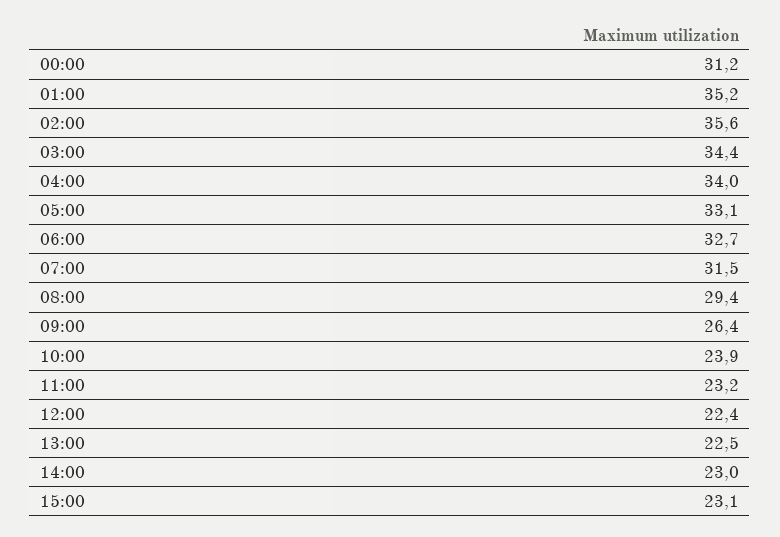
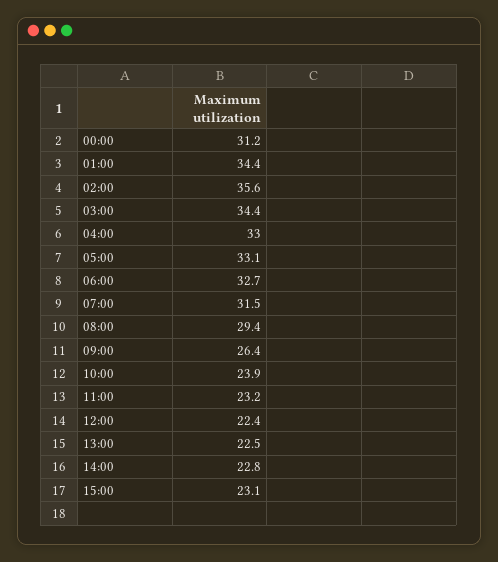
01:00: 35.2 -> 34.4
04:00: 34 -> 33
14:00: 23 -> 22.8

